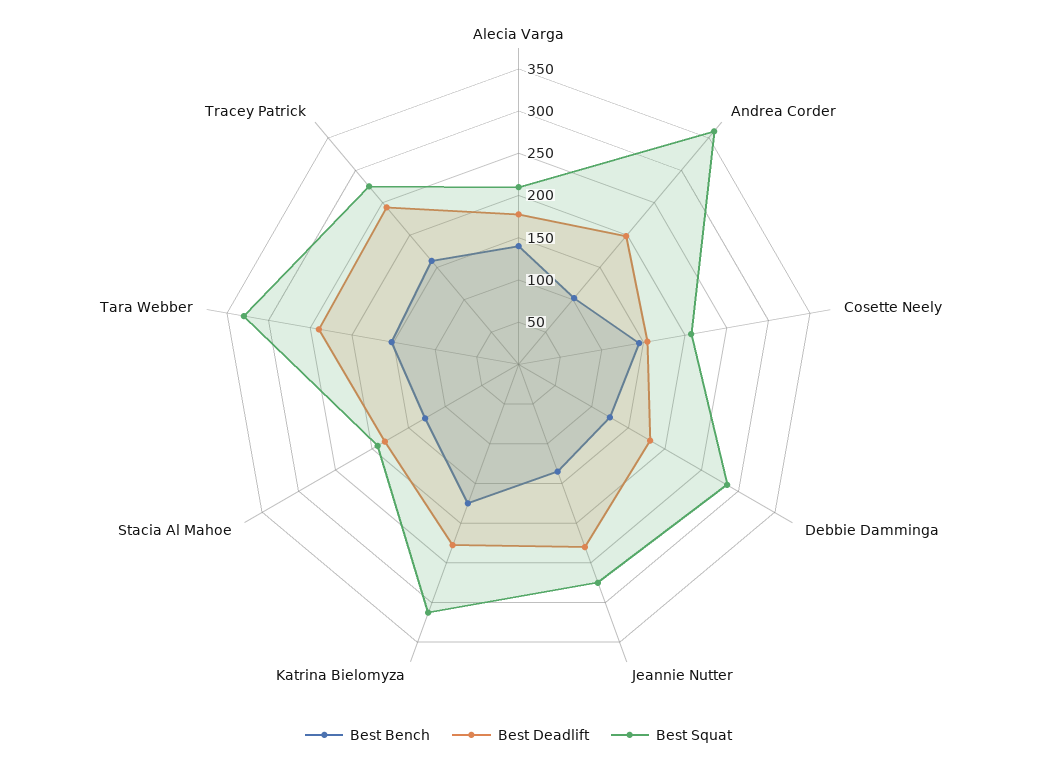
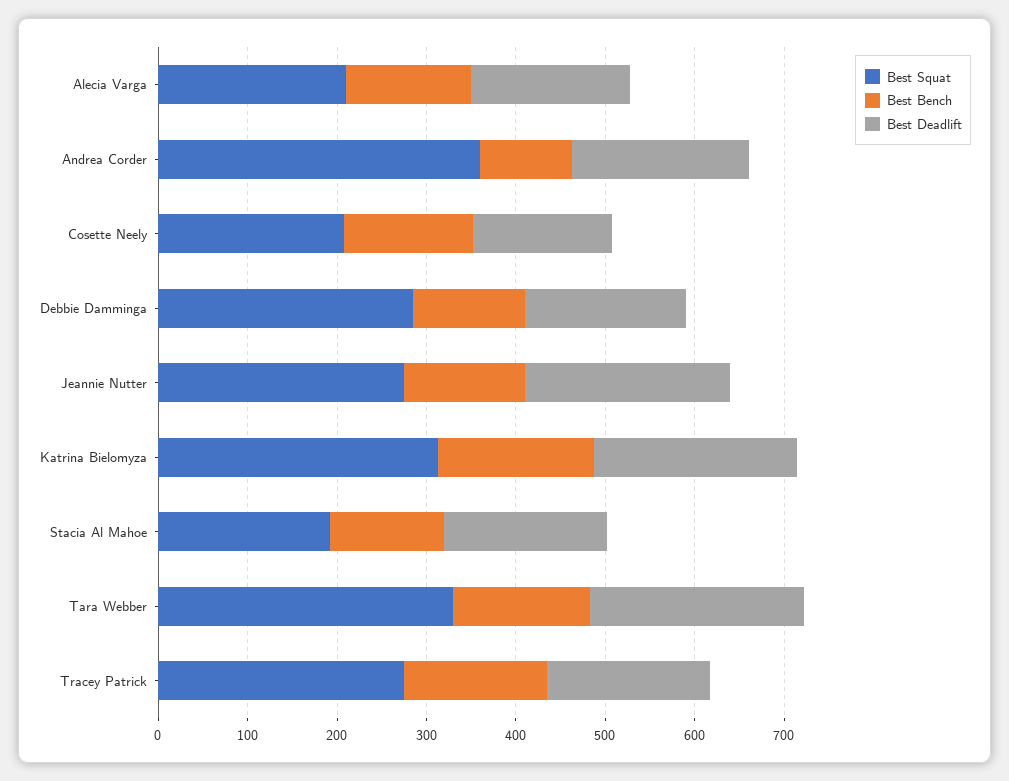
Best Deadlift, Tracey Patrick: 240 -> 180

